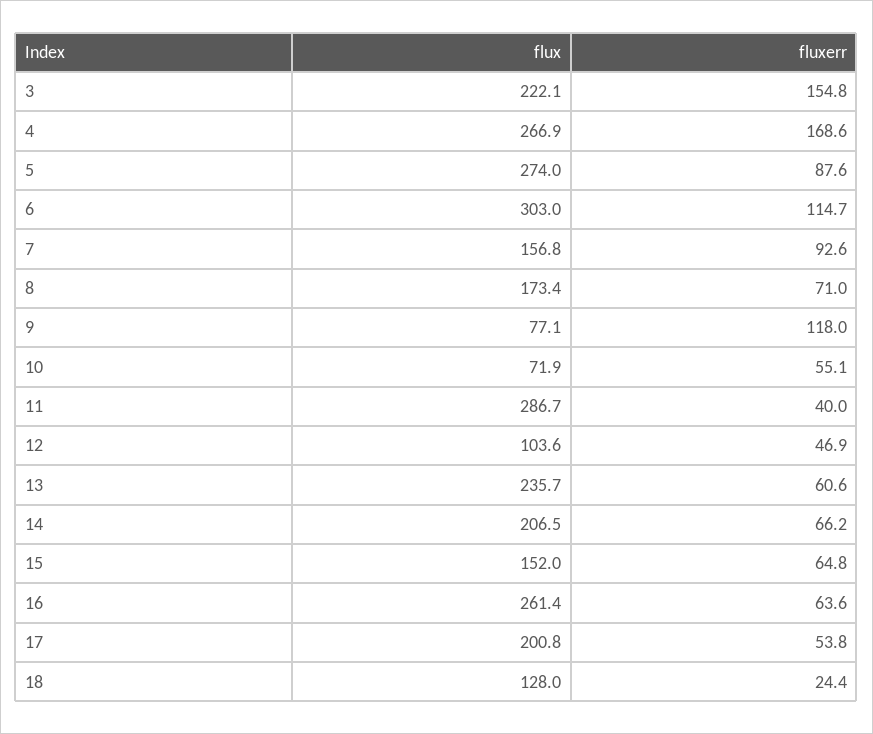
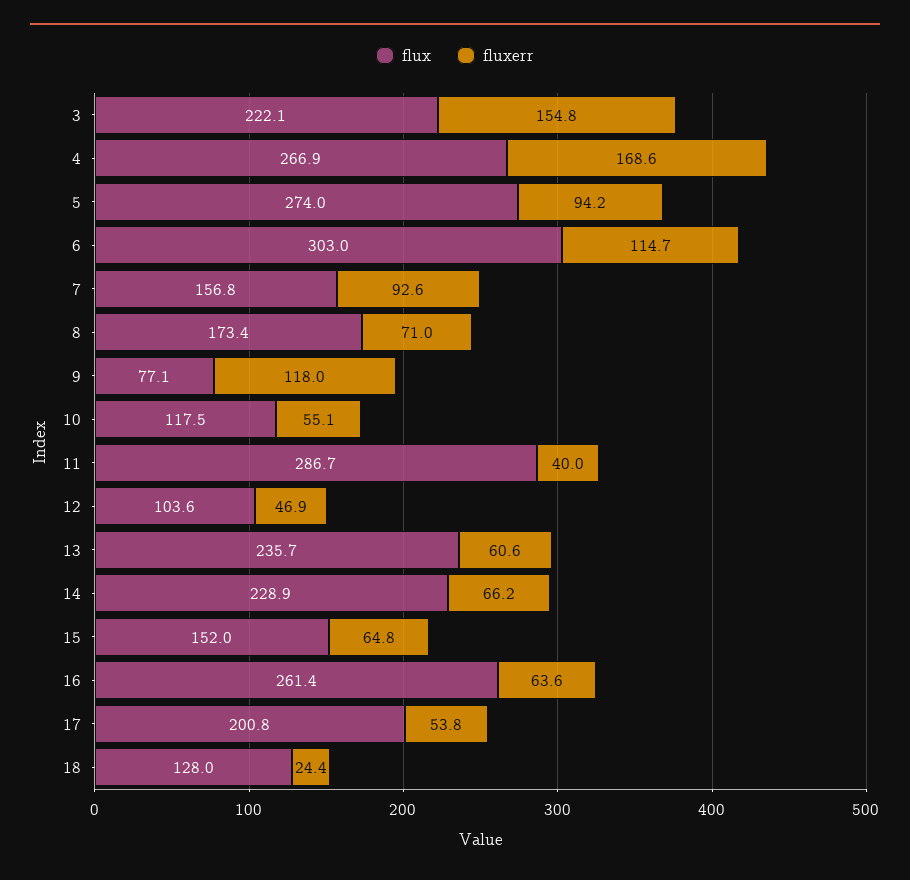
fluxerr, 5: 87.6 -> 94.2
flux, 10: 71.9 -> 117.5
flux, 14: 206.5 -> 228.9

